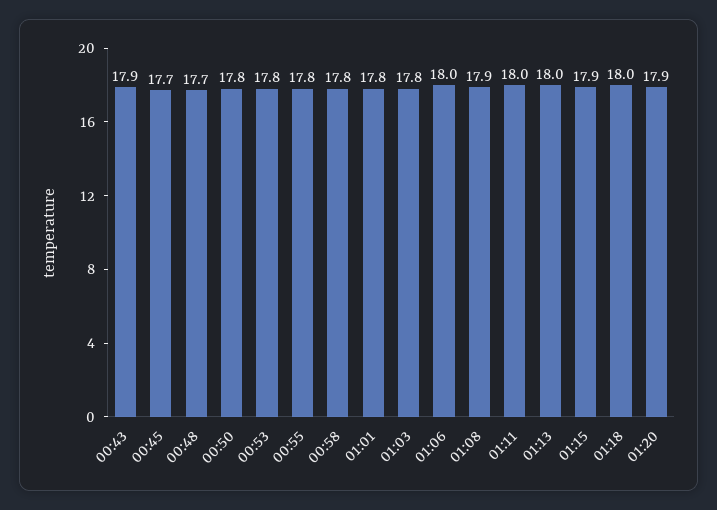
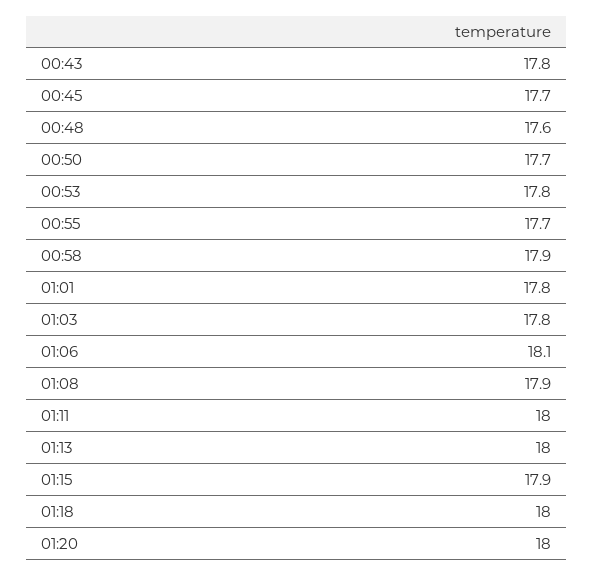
00:43: 17.9 -> 17.8
00:48: 17.7 -> 17.6
00:50: 17.8 -> 17.7
00:55: 17.8 -> 17.7
00:58: 17.8 -> 17.9
01:06: 18 -> 18.1
01:20: 17.9 -> 18

